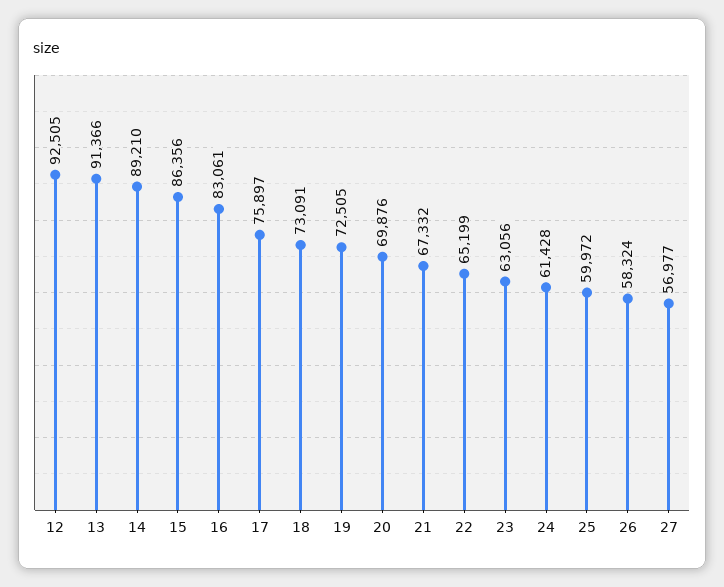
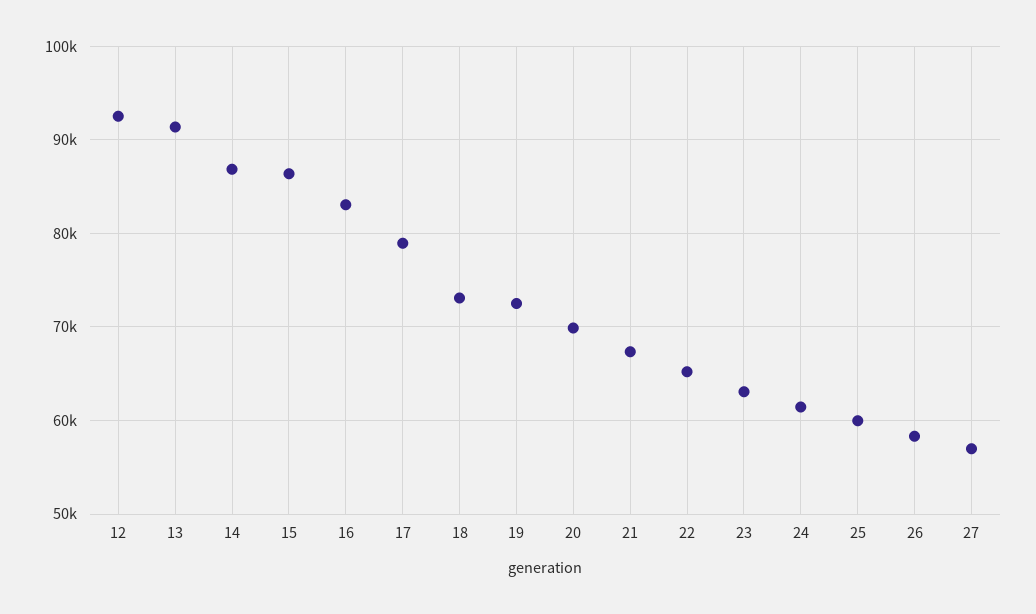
14: 89210 -> 87000
17: 75897 -> 79000

